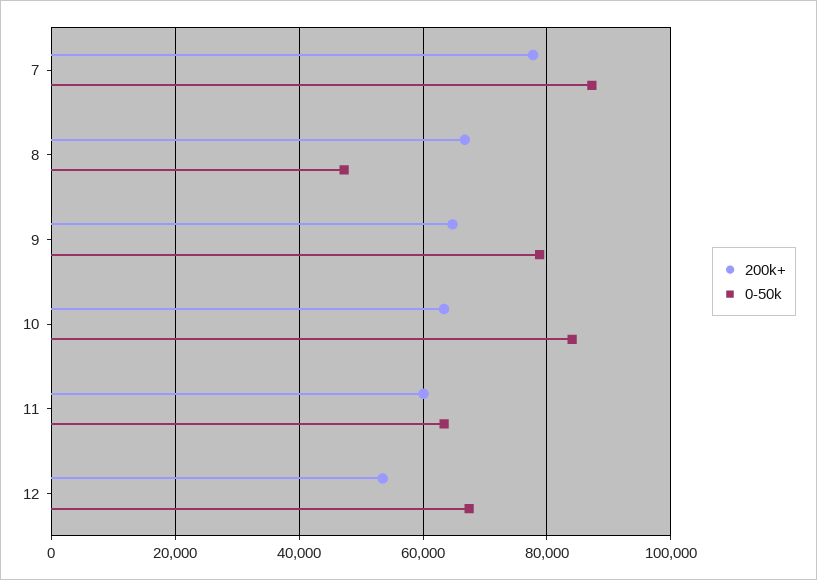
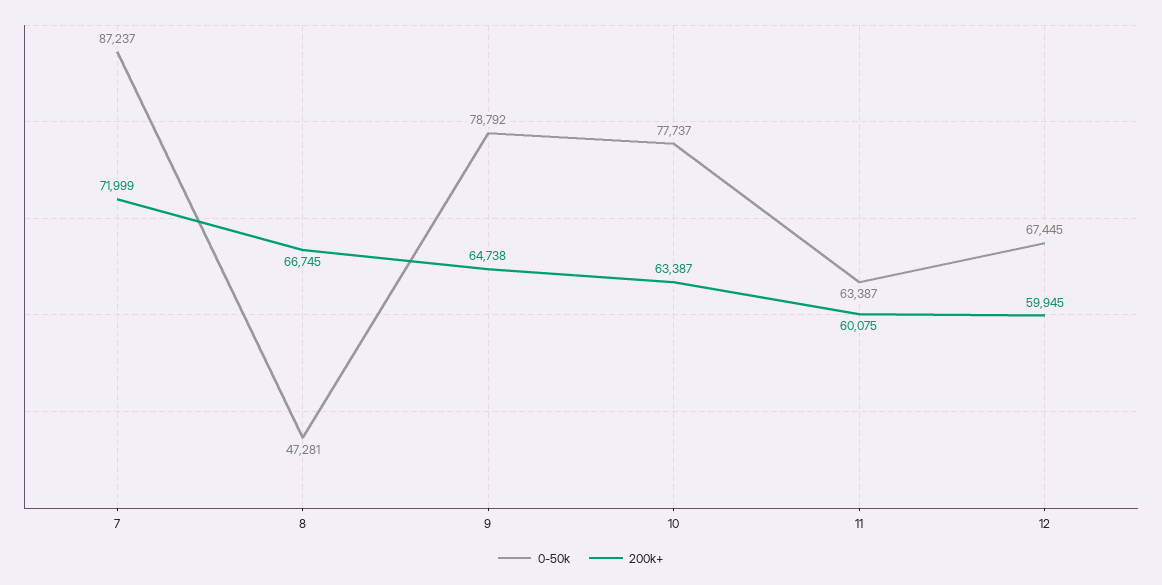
200k+, 7: 78000 -> 71999
0-50k, 10: 84000 -> 77737
200k+, 12: 54000 -> 59945

